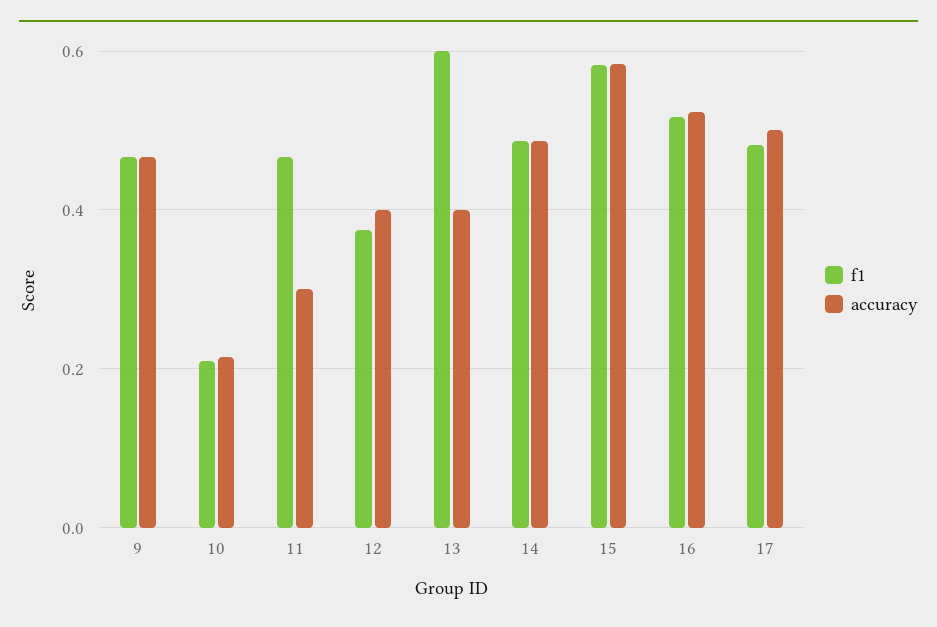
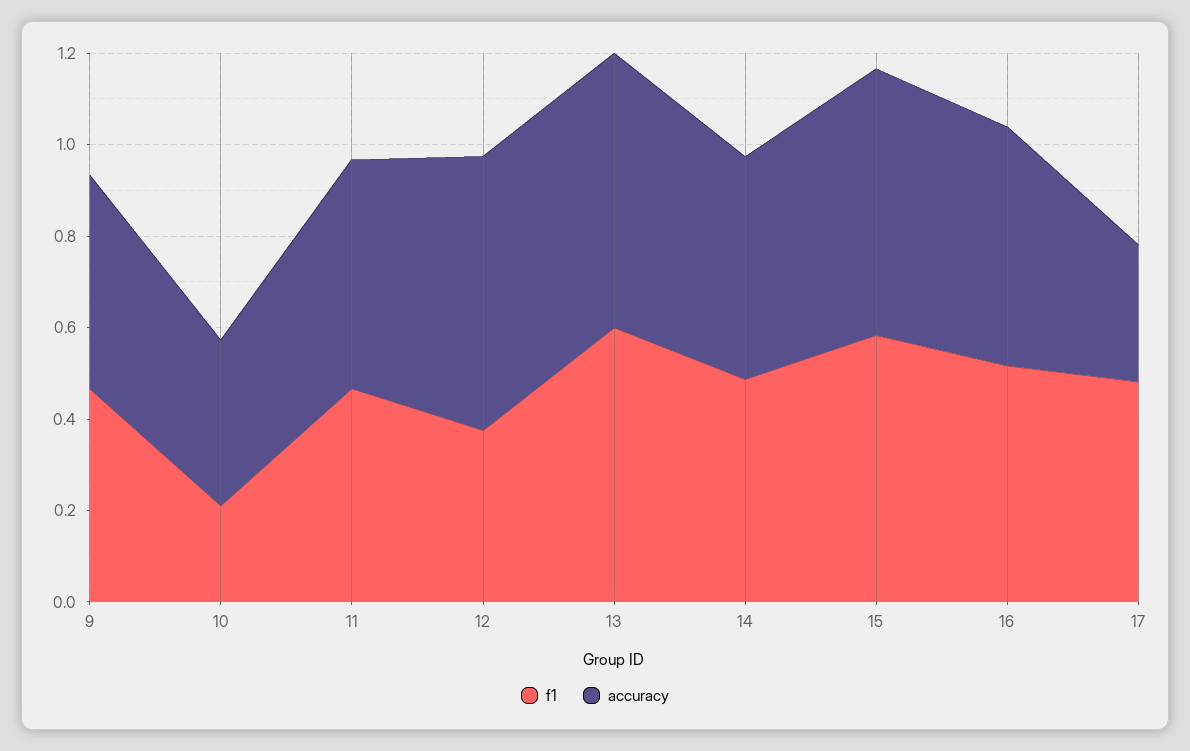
accuracy, 10: 0.22 -> 0.35
accuracy, 11: 0.3 -> 0.5
accuracy, 12: 0.4 -> 0.6
accuracy, 13: 0.4 -> 0.6
accuracy, 17: 0.5 -> 0.3

